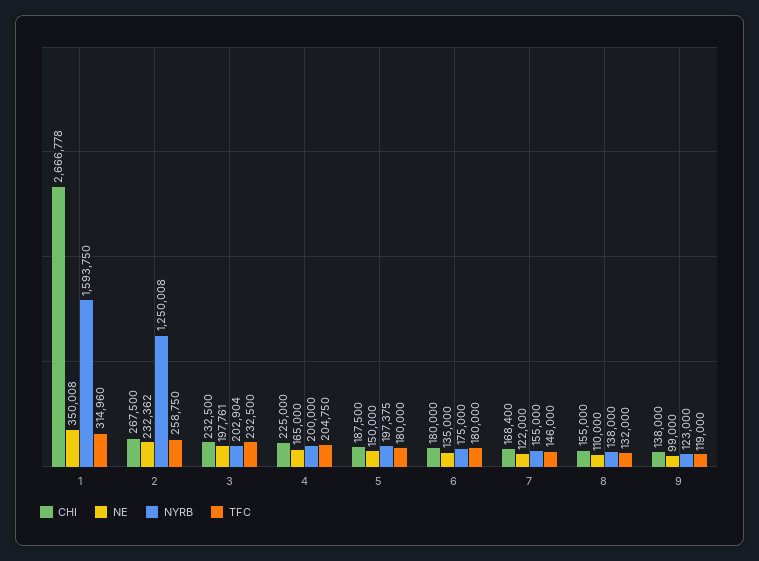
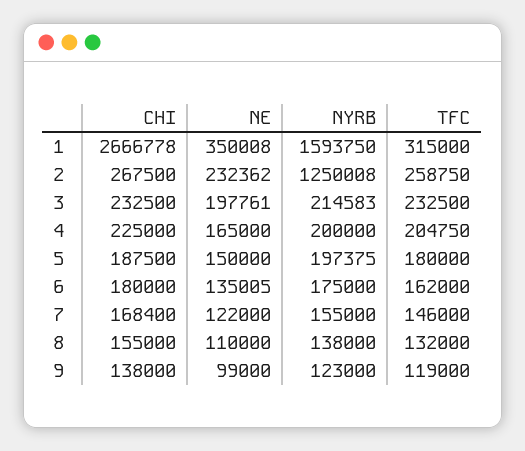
TFC, 1: 314960 -> 315000
NYRB, 3: 202904 -> 214583
NE, 6: 135000 -> 135005
TFC, 6: 180000 -> 162000

